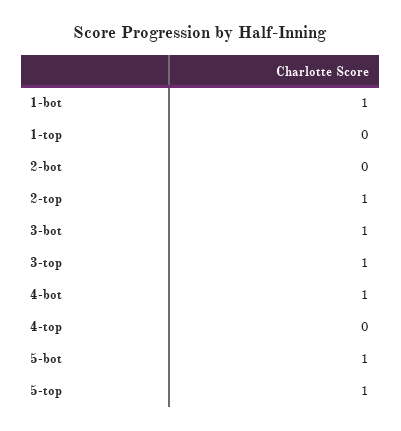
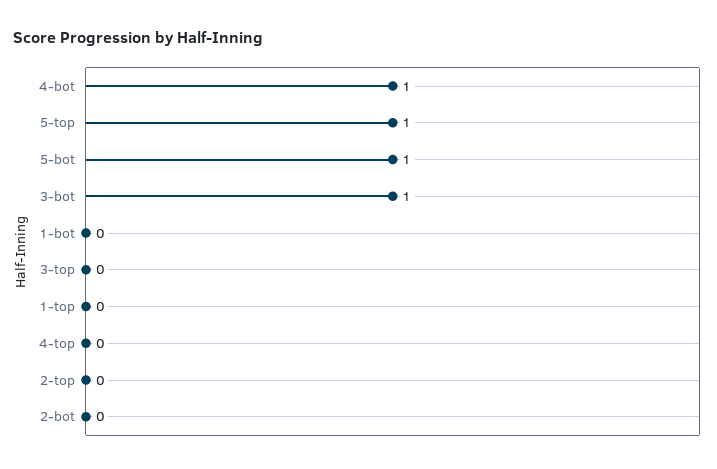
1-bot: 1 -> 0
2-top: 1 -> 0
3-top: 1 -> 0

